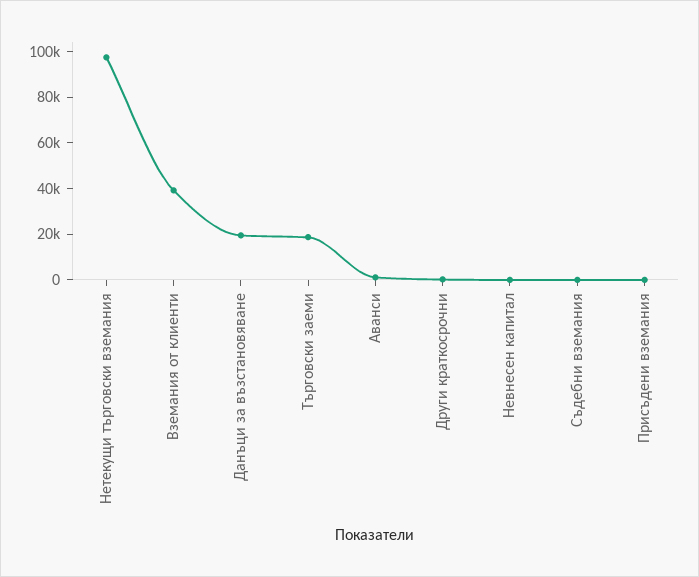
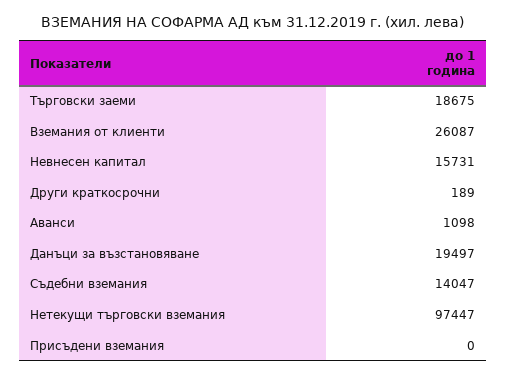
Вземания от клиенти: 40000 -> 26087
Невнесен капитал: 0 -> 15731
Съдебни вземания: 0 -> 14047

